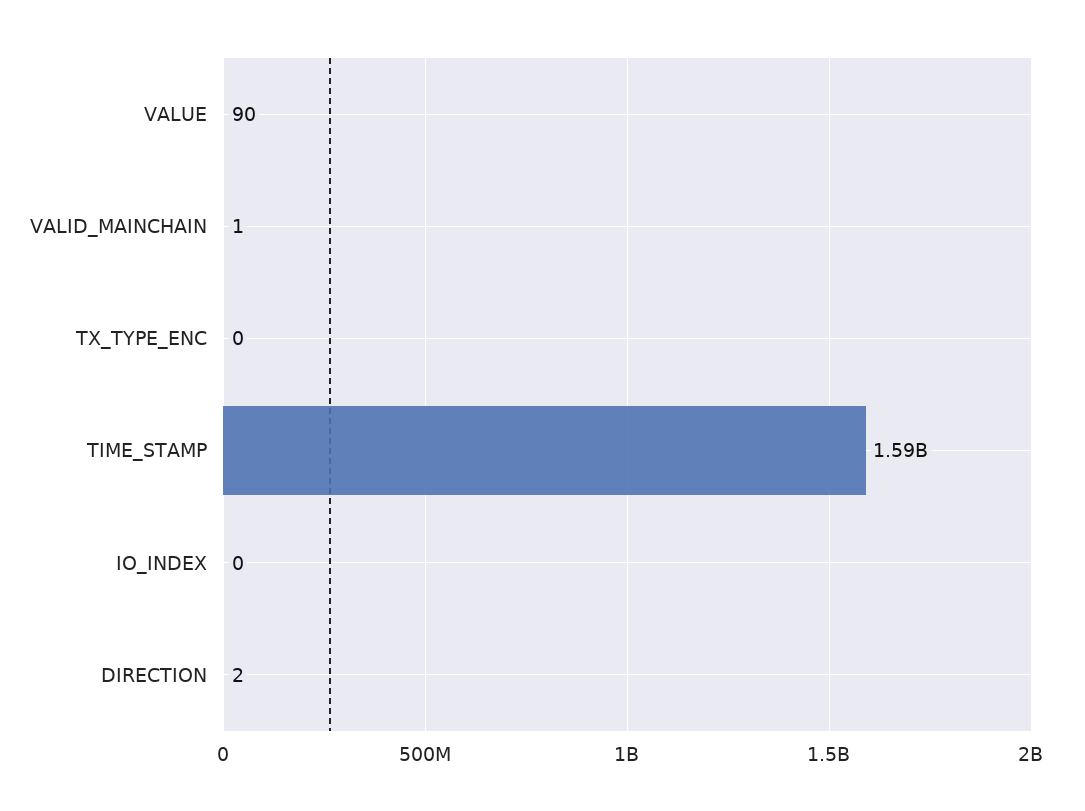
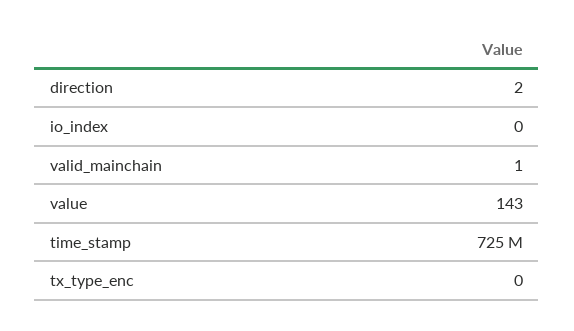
VALUE: 90 -> 143
TIME_STAMP: 1590000000 -> 725000000

